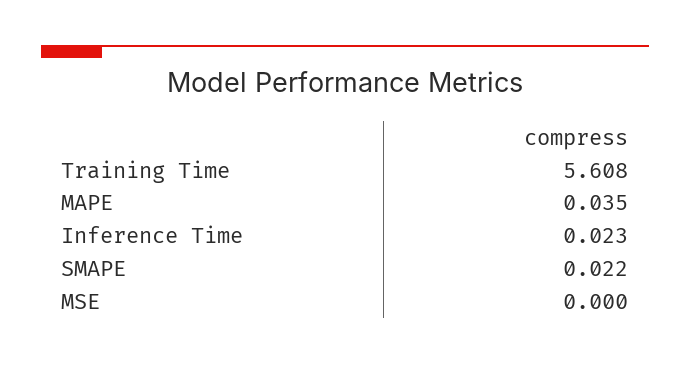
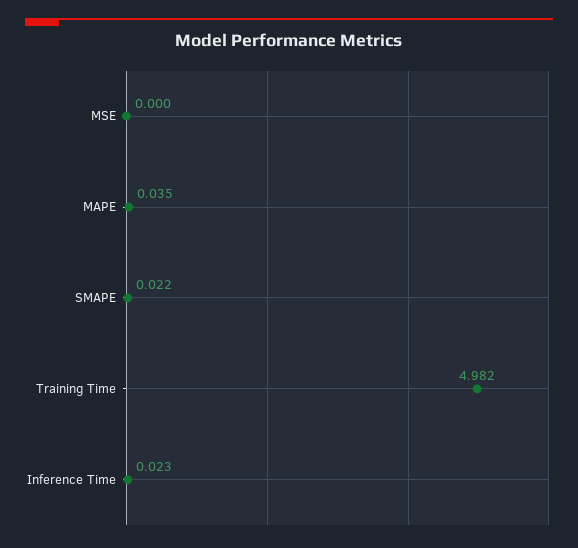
Training Time: 5.608 -> 4.982

